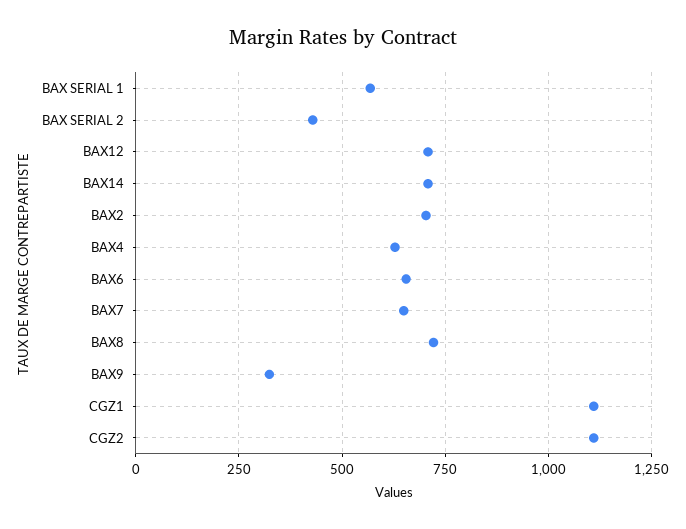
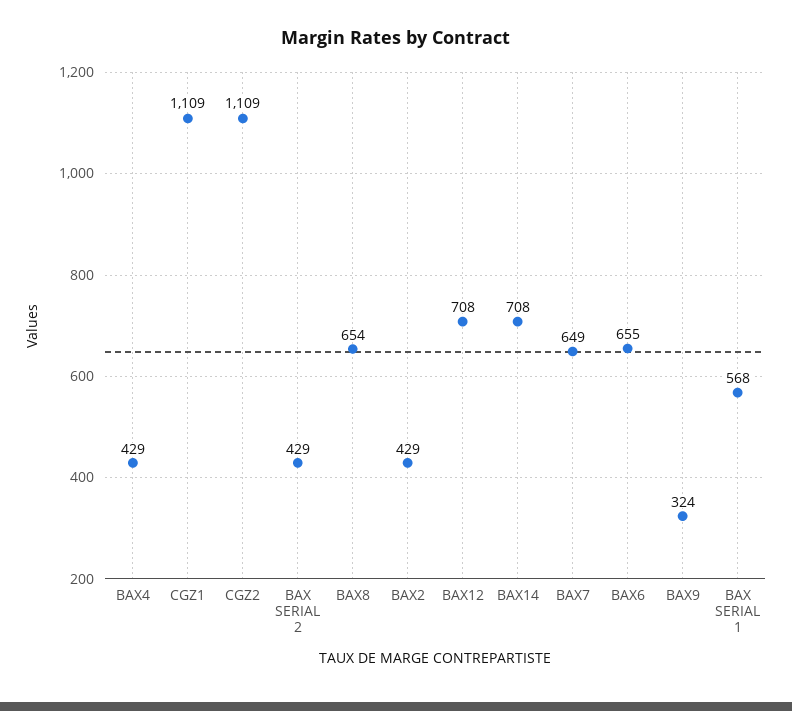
BAX2: 700 -> 429
BAX4: 625 -> 429
BAX8: 725 -> 654

